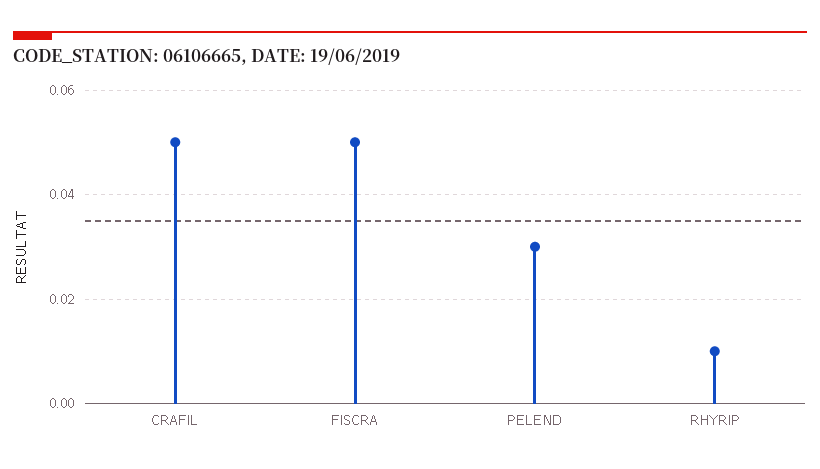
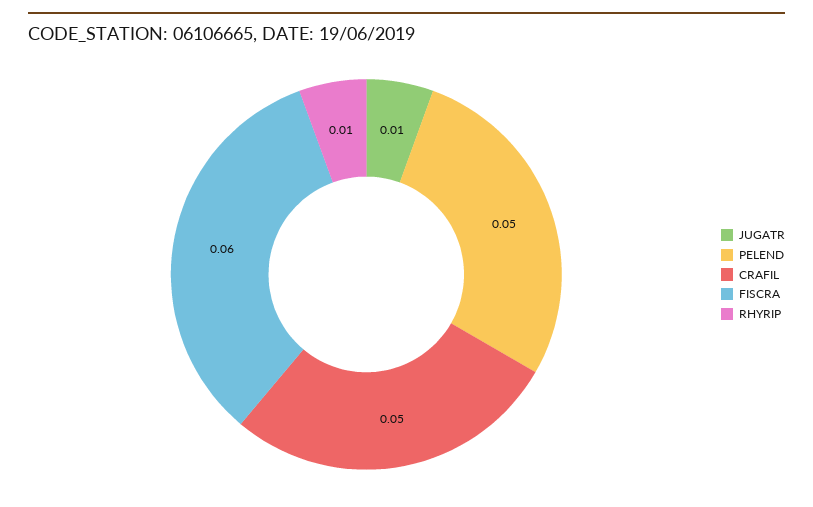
FISCRA: 0.05 -> 0.06
PELEND: 0.03 -> 0.05
JUGATR: none -> 0.01

